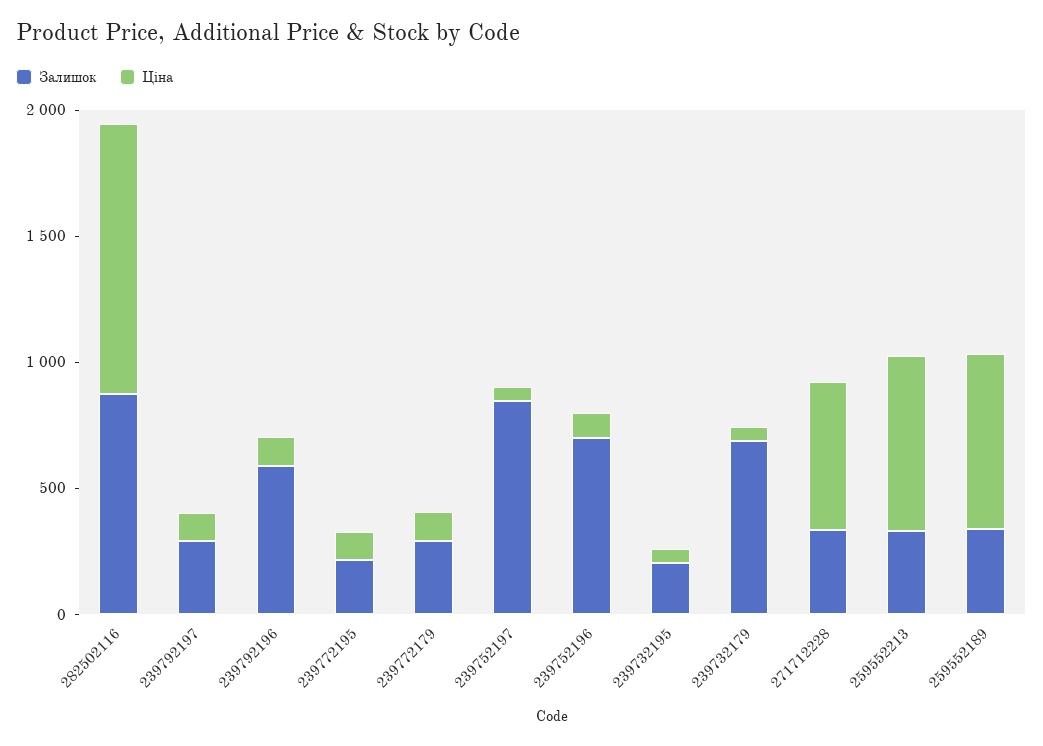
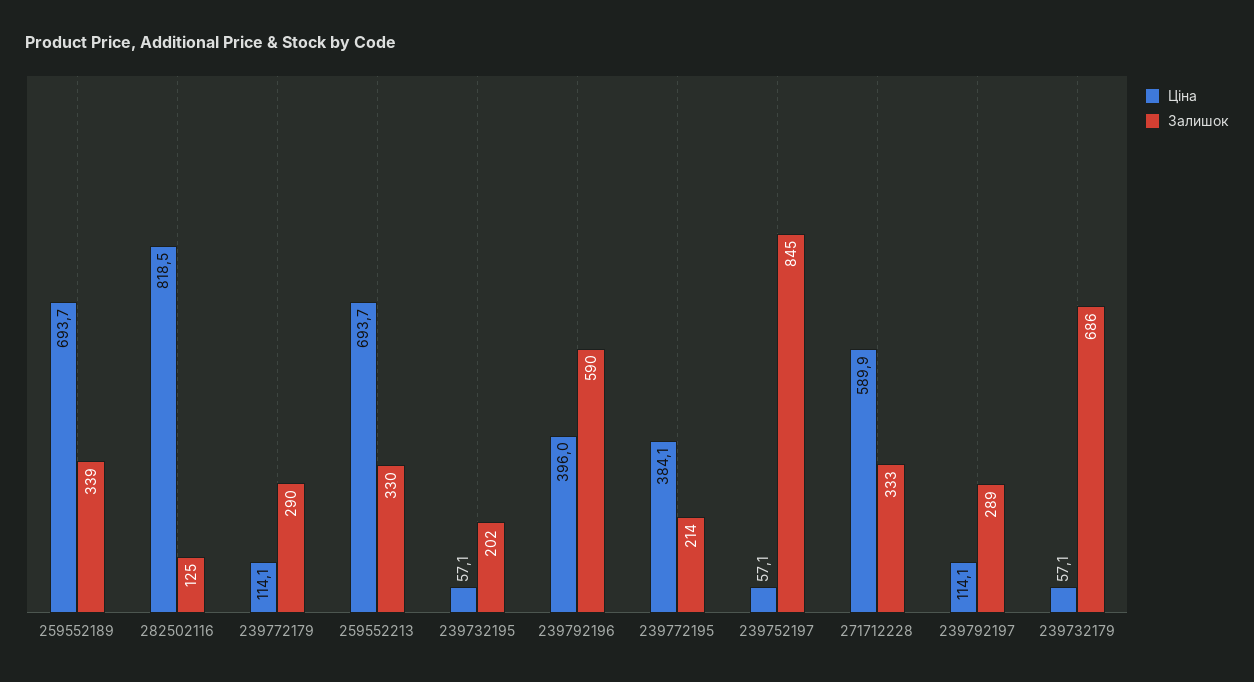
Залишок, 282502116: 900 -> 125
Ціна, 282502116: 1100 -> 818.5
Ціна, 239792196: 100 -> 396
Ціна, 239772195: 100 -> 384.1
Залишок, 239752196: 700 -> none
Ціна, 239752196: 100 -> none

